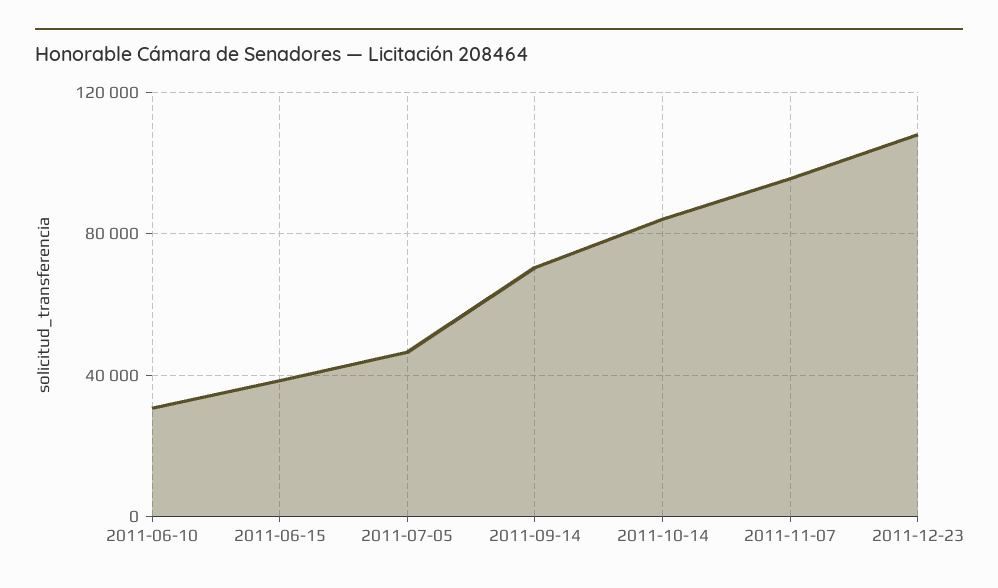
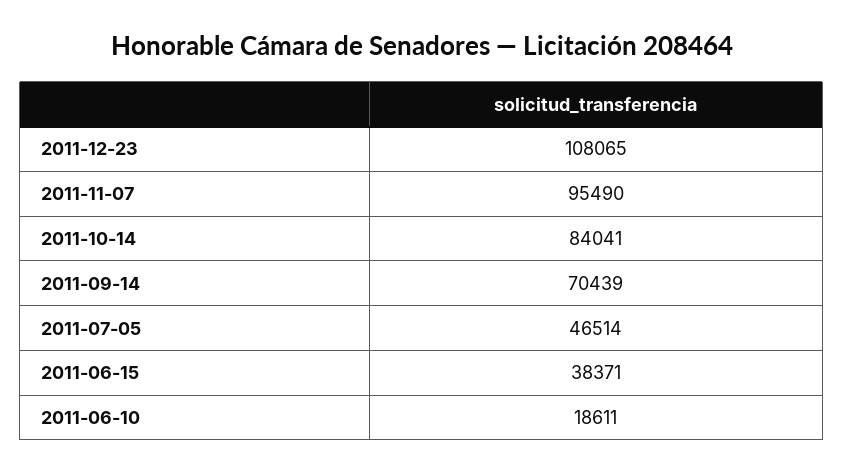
2011-06-10: 30000 -> 18611

